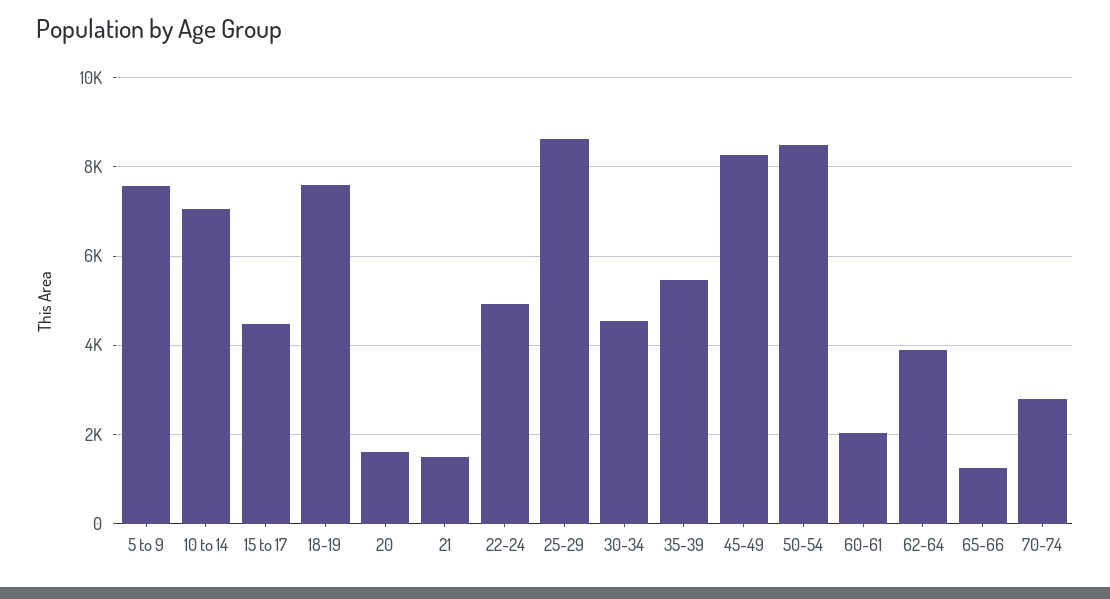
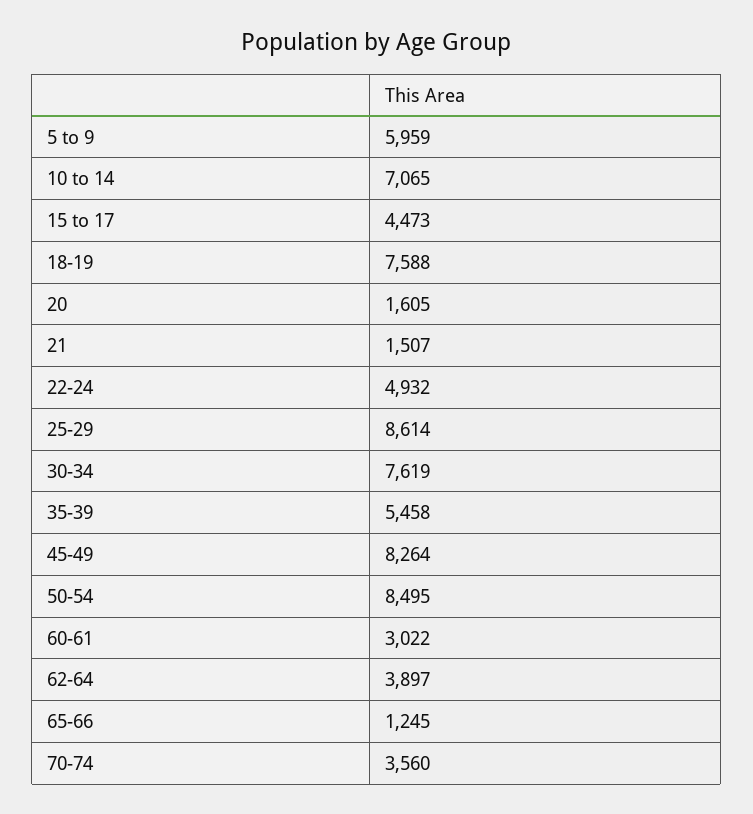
5 to 9: 7600 -> 5959
30-34: 4600 -> 7619
60-61: 2000 -> 3022
70-74: 2800 -> 3560

